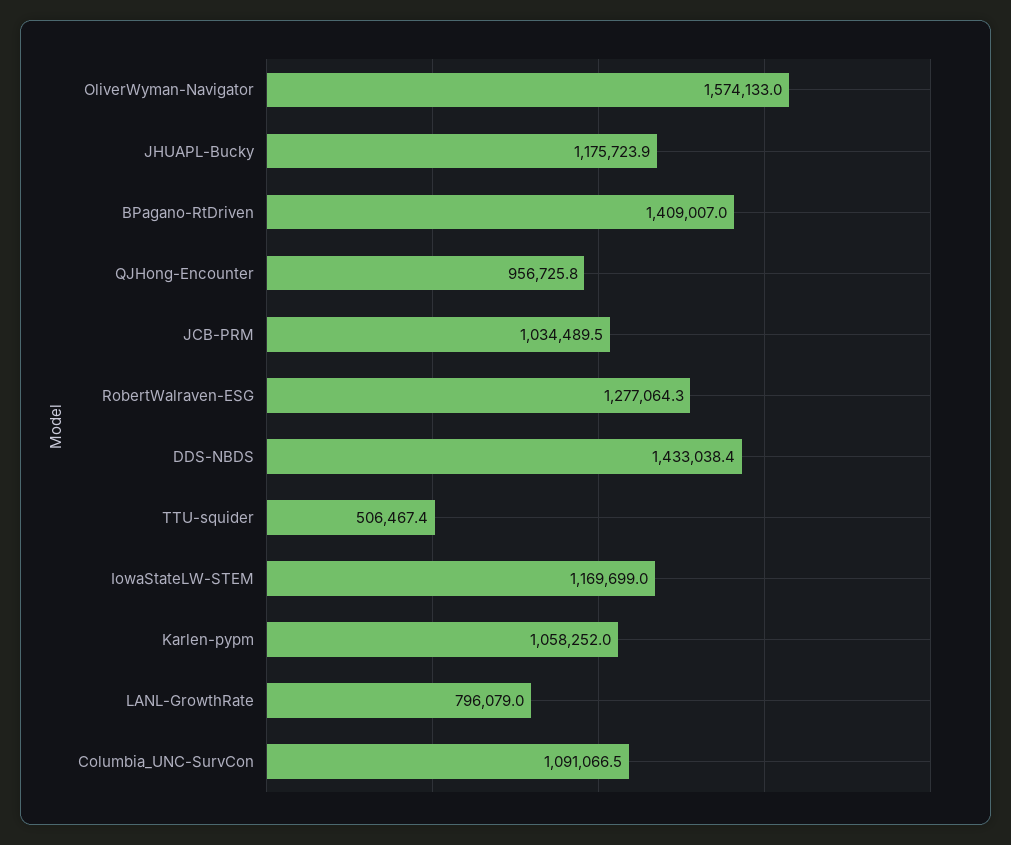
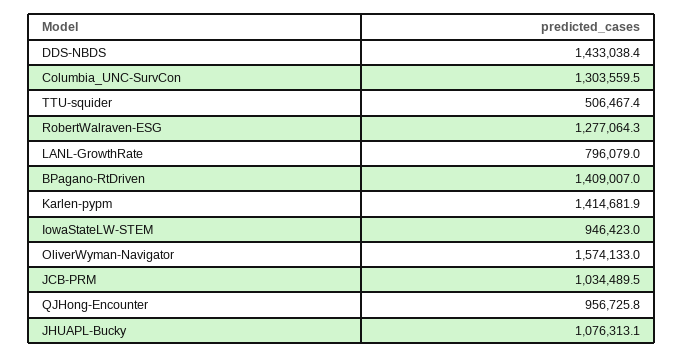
JHUAPL-Bucky: 1175723.9 -> 1076313.1
IowaStateLW-STEM: 1169699 -> 946423
Karlen-pypm: 1058252 -> 1414681.9
Columbia_UNC-SurvCon: 1091066.5 -> 1303559.5

